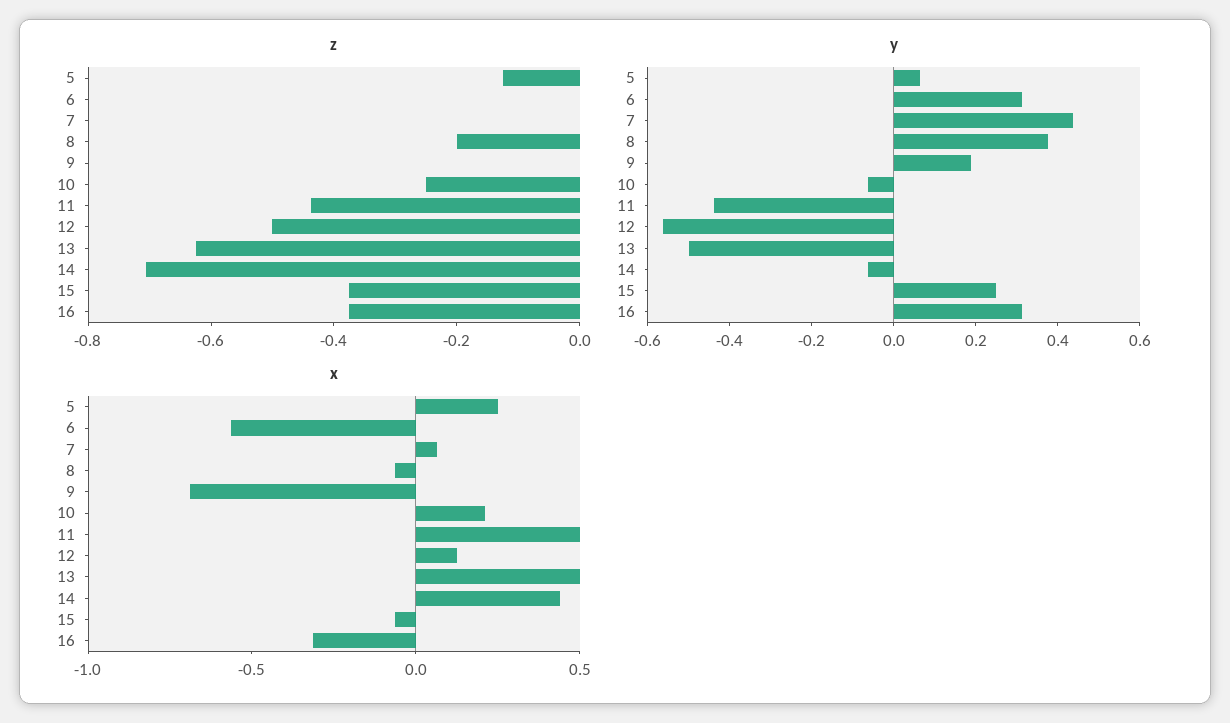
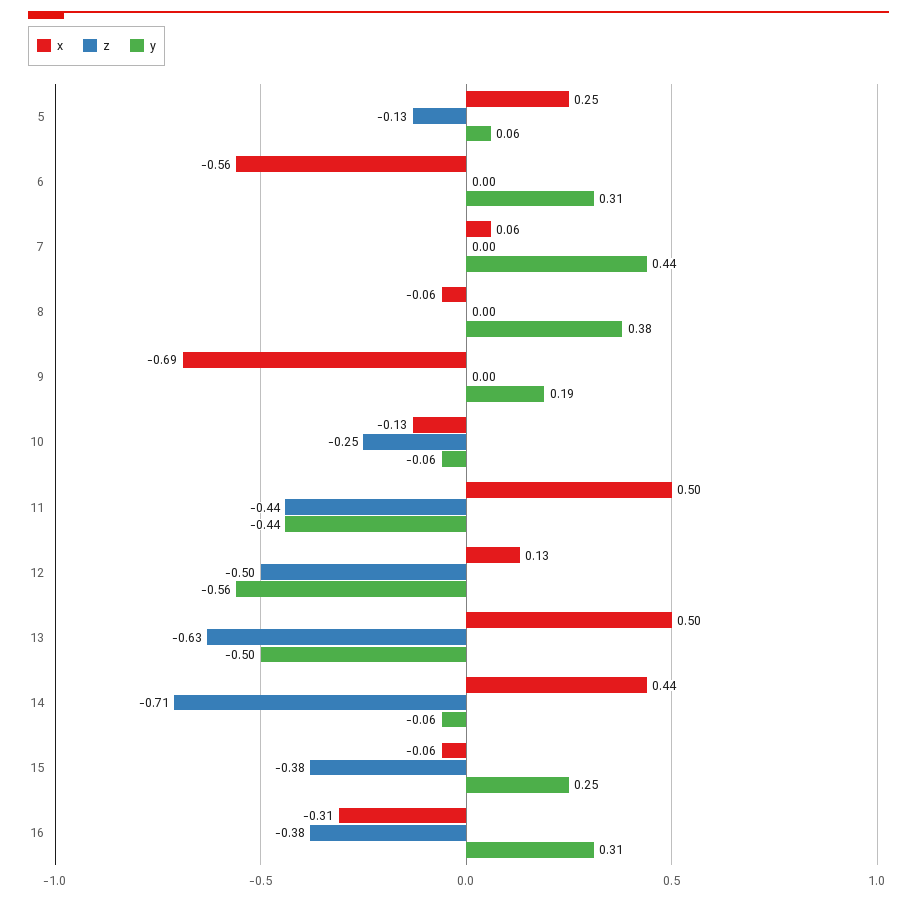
z, 8: -0.2 -> 0
x, 10: 0.2 -> -0.13

